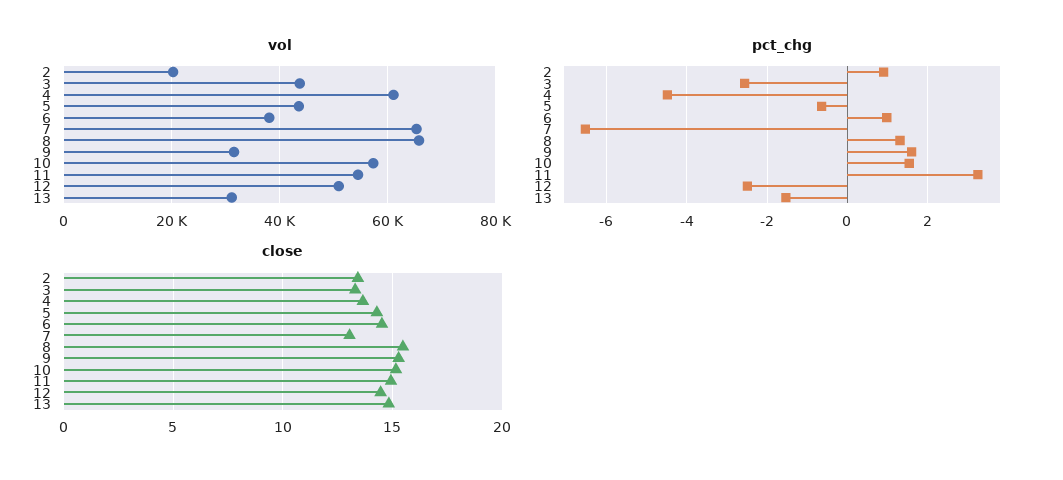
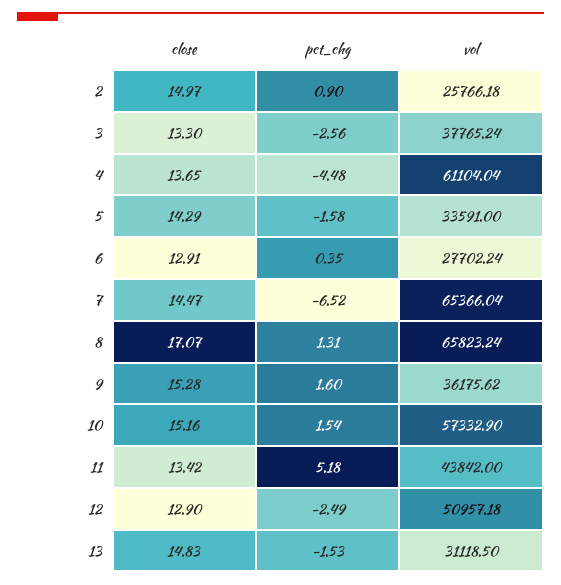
vol, 2: 20000 -> 25766.18
vol, 3: 44000 -> 37765.24
vol, 5: 44000 -> 33591
vol, 6: 38000 -> 27702.24
vol, 9: 32000 -> 36175.62
vol, 11: 54000 -> 43842
pct_chg, 5: -0.6 -> -1.58
pct_chg, 6: 1 -> 0.35
pct_chg, 11: 3.2 -> 5.18
close, 2: 13.5 -> 14.97
close, 6: 14.5 -> 12.91
close, 7: 13 -> 14.47
close, 8: 15.5 -> 17.07
close, 11: 15 -> 13.42
close, 12: 14.5 -> 12.9

